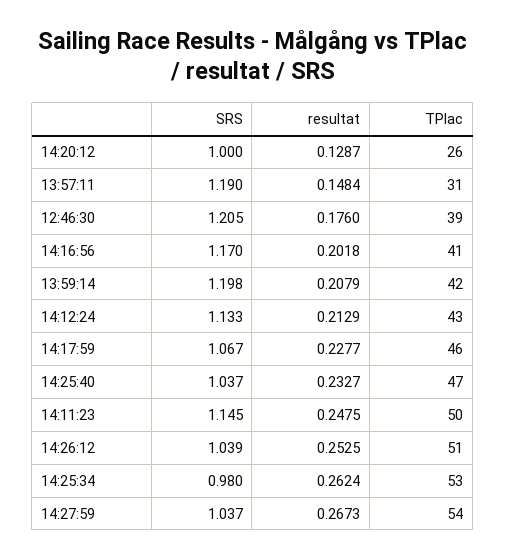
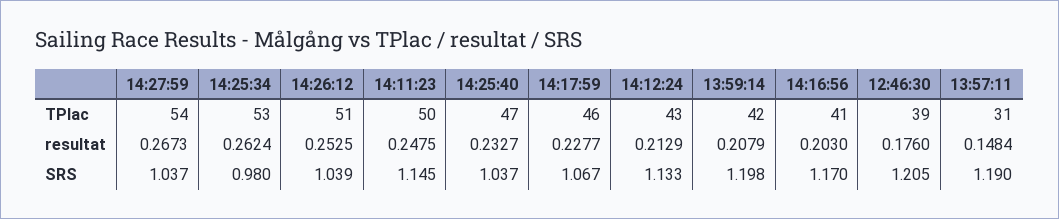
SRS, 14:20:12: 1 -> none
resultat, 14:20:12: 0.1287 -> none
TPlac, 14:20:12: 26 -> none
resultat, 14:16:56: 0.2018 -> 0.203

